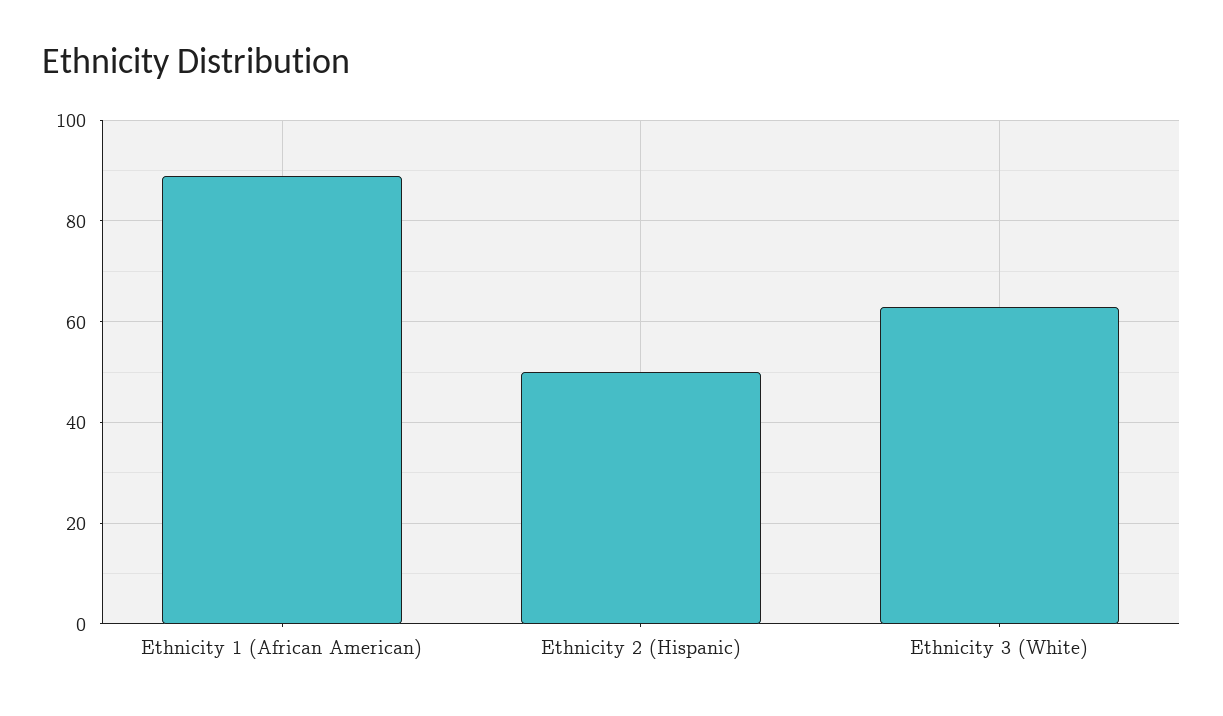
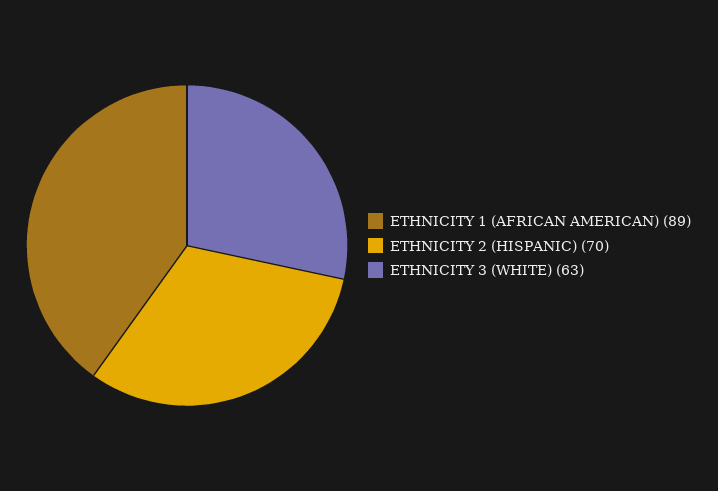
Ethnicity 2 (Hispanic): 50 -> 70

